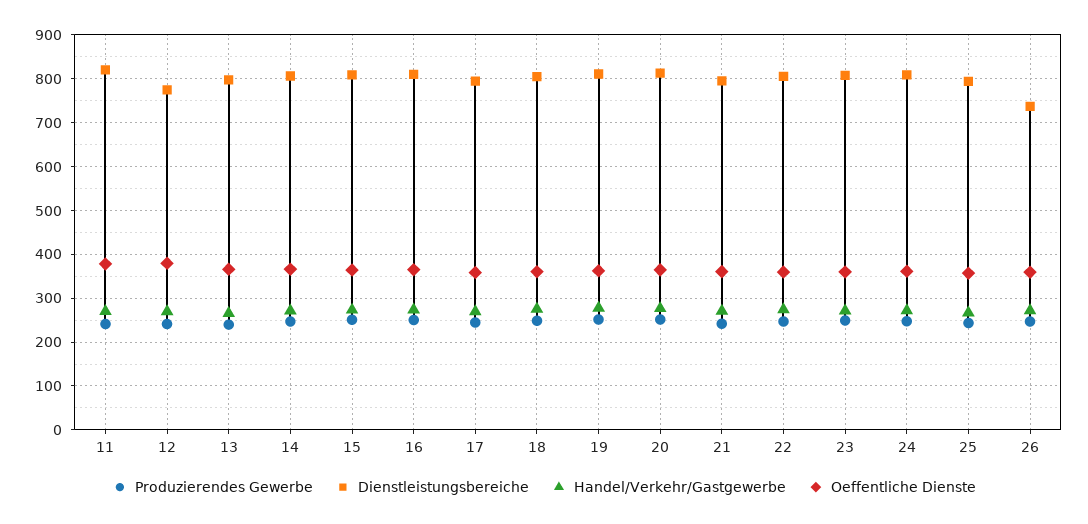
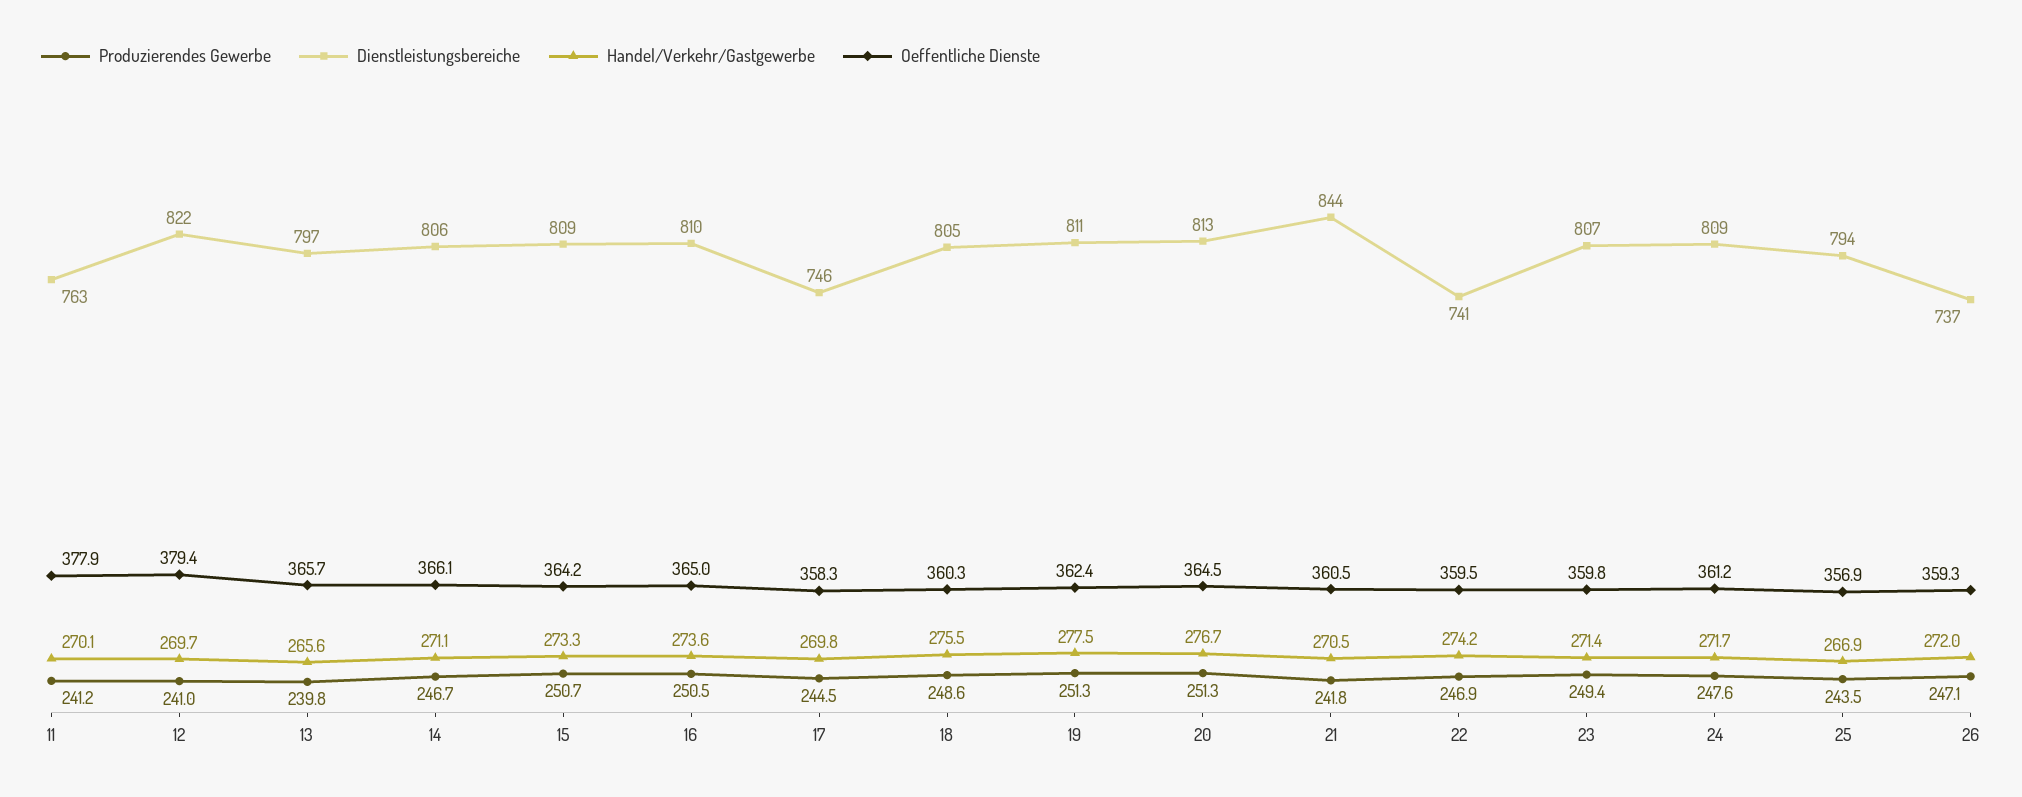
Dienstleistungsbereiche, 11: 820 -> 763
Dienstleistungsbereiche, 12: 780 -> 822
Dienstleistungsbereiche, 17: 800 -> 746
Dienstleistungsbereiche, 21: 800 -> 844
Dienstleistungsbereiche, 22: 800 -> 741

